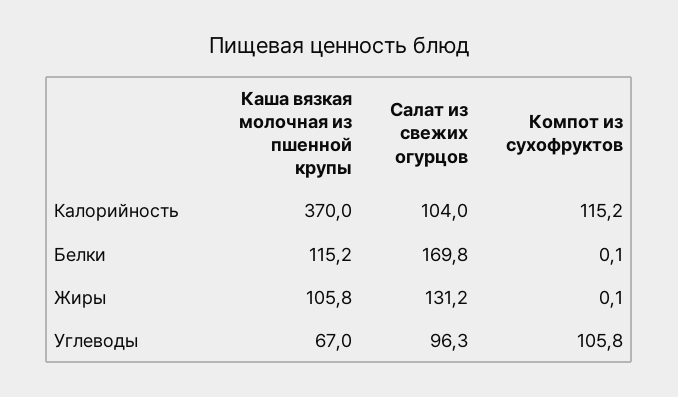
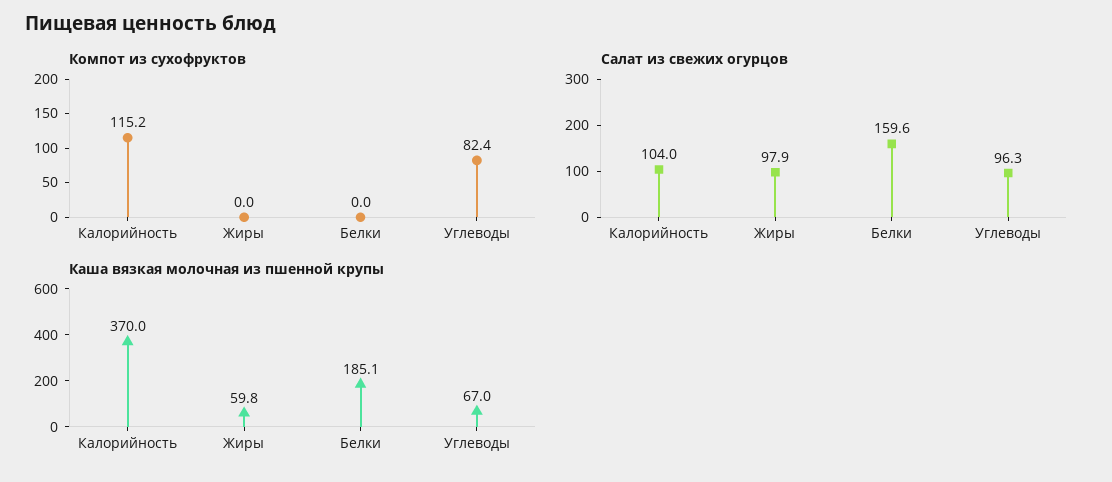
Каша вязкая молочная из пшенной крупы, Белки: 115.2 -> 185.1
Салат из свежих огурцов, Белки: 169.8 -> 159.6
Компот из сухофруктов, Белки: 0.1 -> 0
Каша вязкая молочная из пшенной крупы, Жиры: 105.8 -> 59.8
Салат из свежих огурцов, Жиры: 131.2 -> 97.9
Компот из сухофруктов, Жиры: 0.1 -> 0
Компот из сухофруктов, Углеводы: 105.8 -> 82.4

